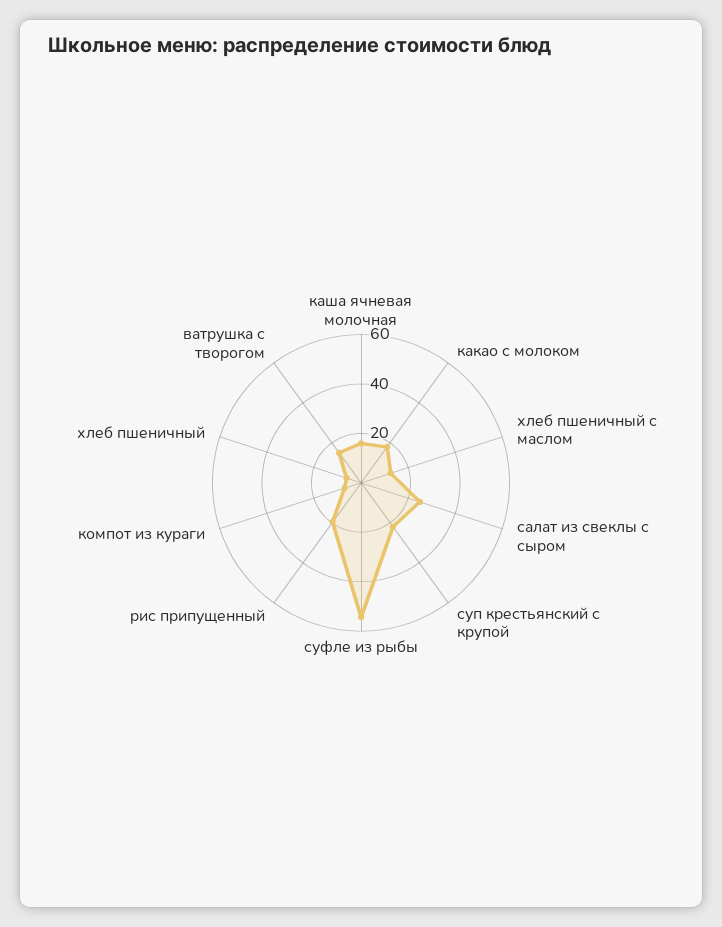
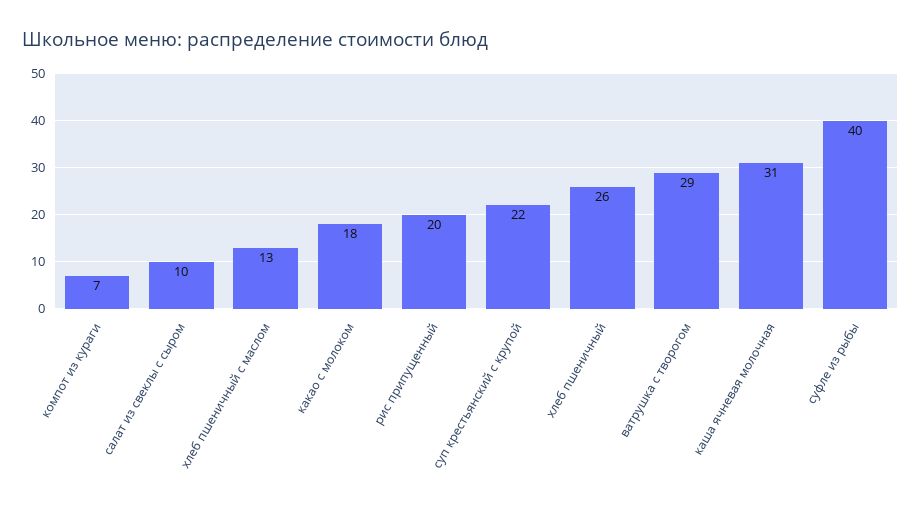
каша ячневая молочная: 15 -> 31
салат из свеклы с сыром: 25 -> 10
суфле из рыбы: 55 -> 40
хлеб пшеничный: 5 -> 26
ватрушка с творогом: 15 -> 29

